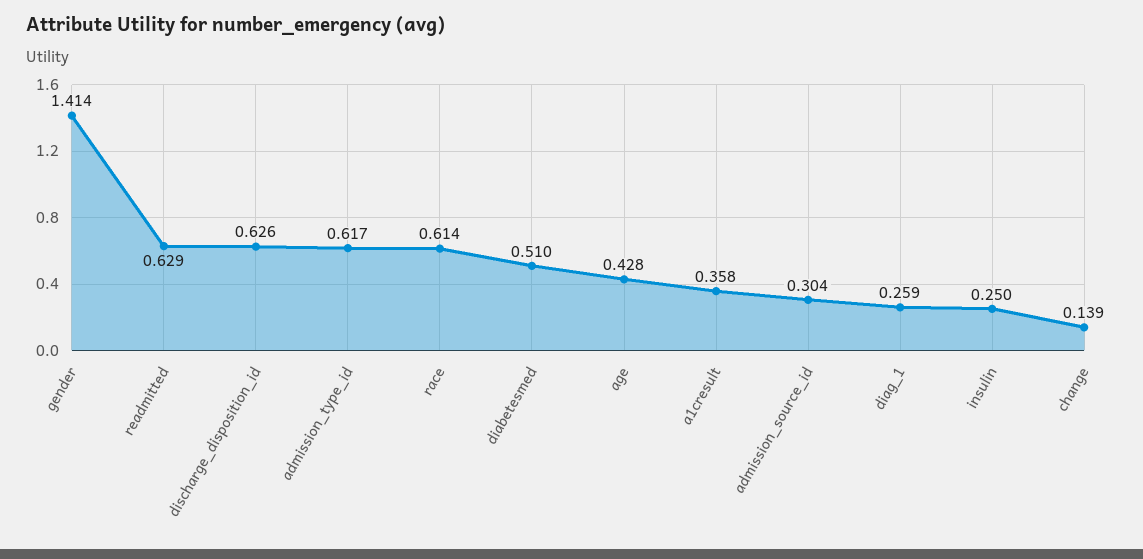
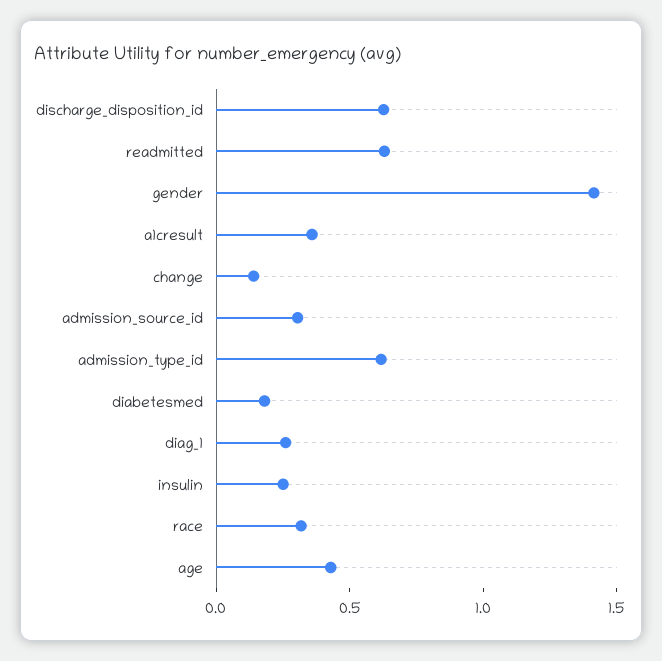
race: 0.614 -> 0.3
diabetesmed: 0.51 -> 0.2

